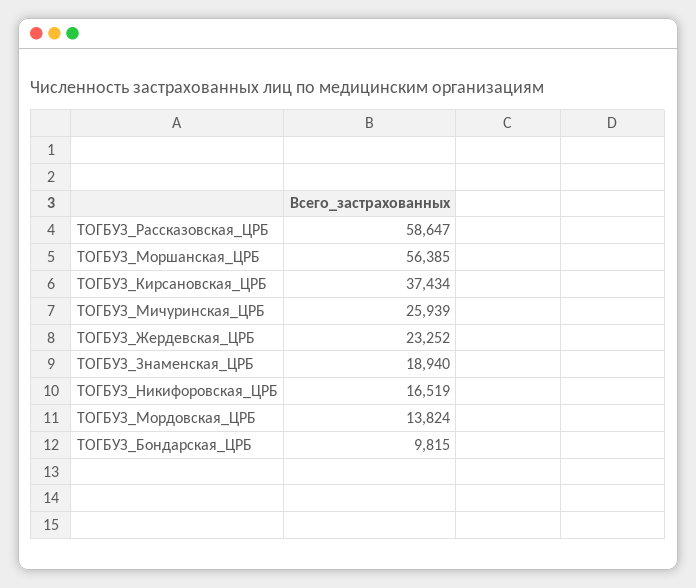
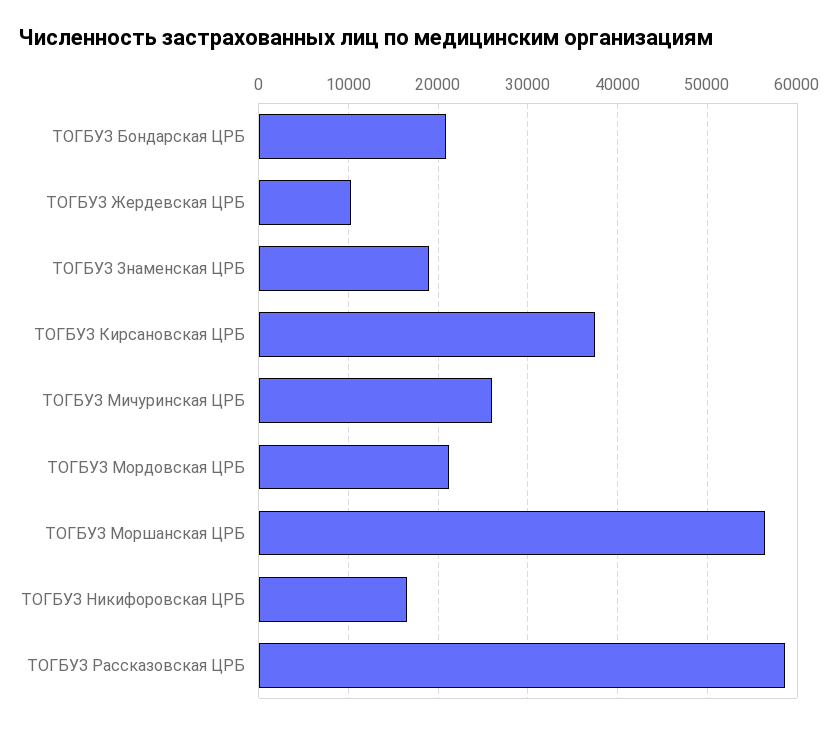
ТОГБУЗ_Жердевская_ЦРБ: 23252 -> 10000
ТОГБУЗ_Мордовская_ЦРБ: 13824 -> 21000
ТОГБУЗ_Бондарская_ЦРБ: 9815 -> 21000

